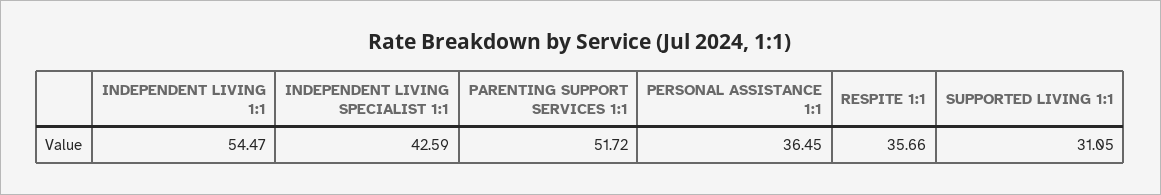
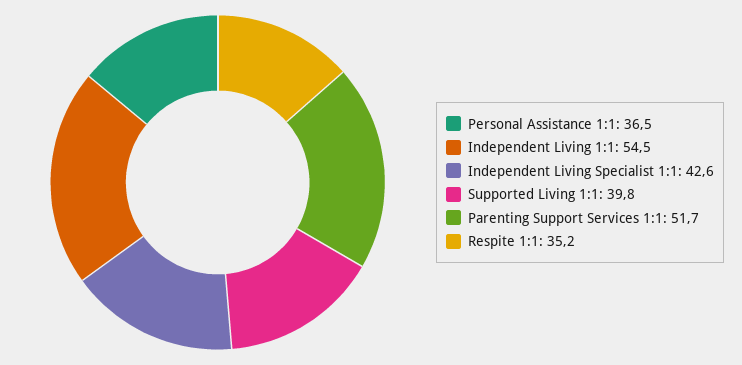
RESPITE 1:1: 35.66 -> 35.2
SUPPORTED LIVING 1:1: 31.05 -> 39.8

